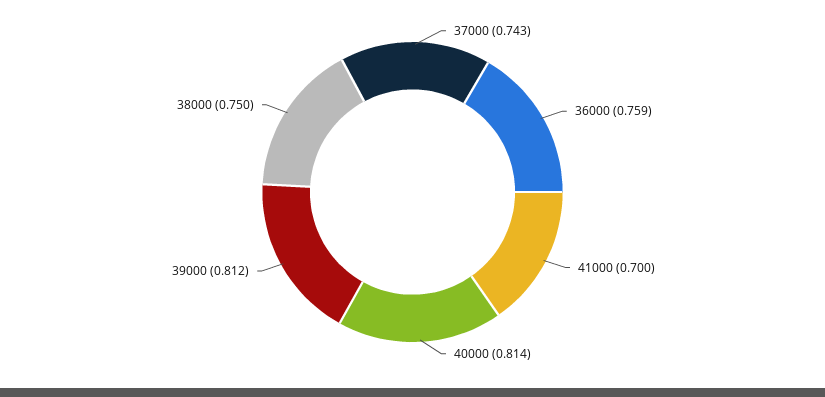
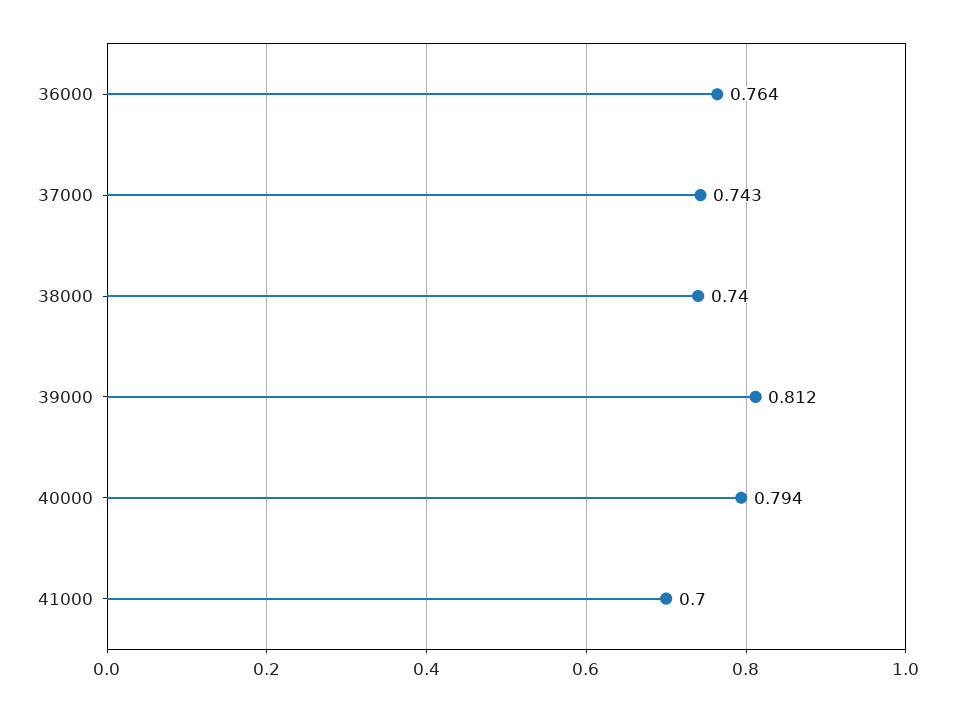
36000: 0.759 -> 0.764
40000: 0.814 -> 0.794
38000: 0.75 -> 0.74

